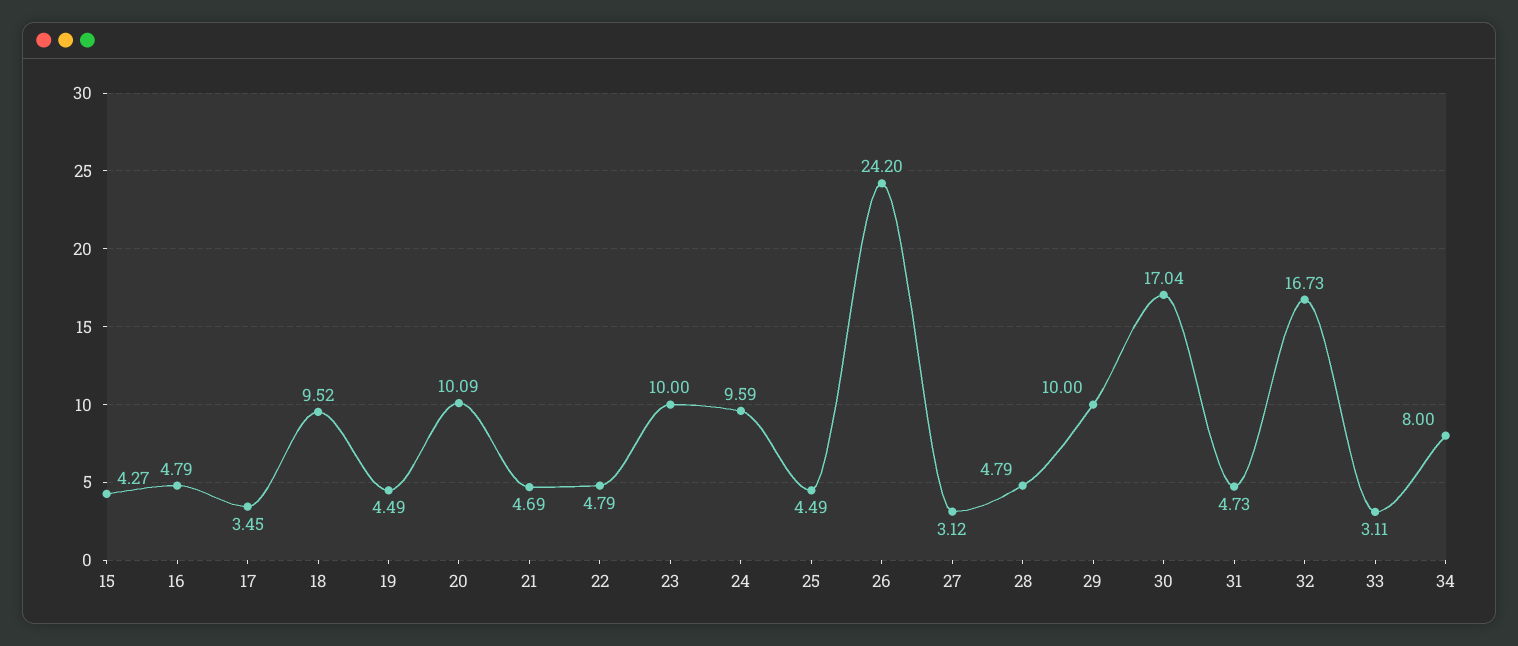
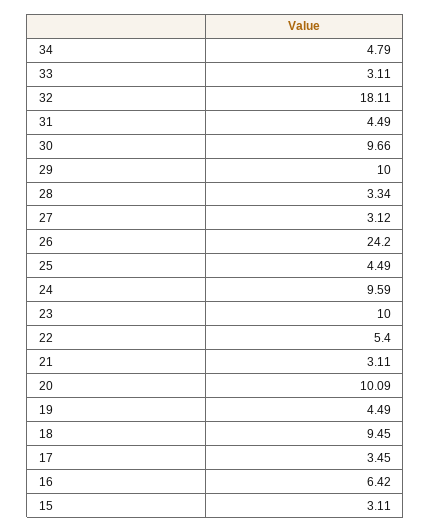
15: 4.27 -> 3.11
16: 4.79 -> 6.42
18: 9.52 -> 9.45
21: 4.69 -> 3.11
22: 4.79 -> 5.4
28: 4.79 -> 3.34
30: 17.04 -> 9.66
31: 4.73 -> 4.49
32: 16.73 -> 18.11
34: 8 -> 4.79

